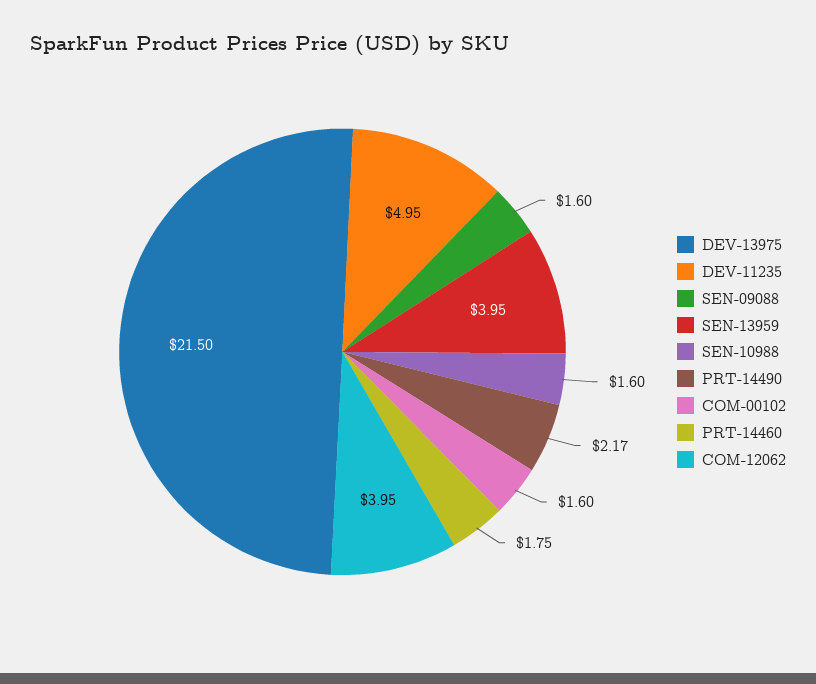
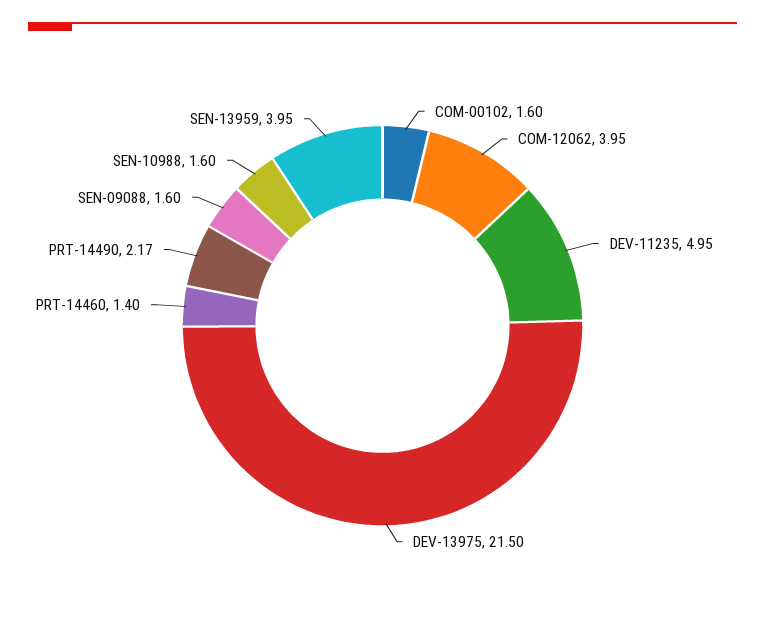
PRT-14460: 1.75 -> 1.4

